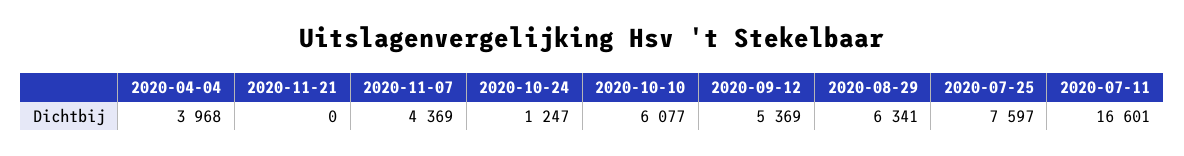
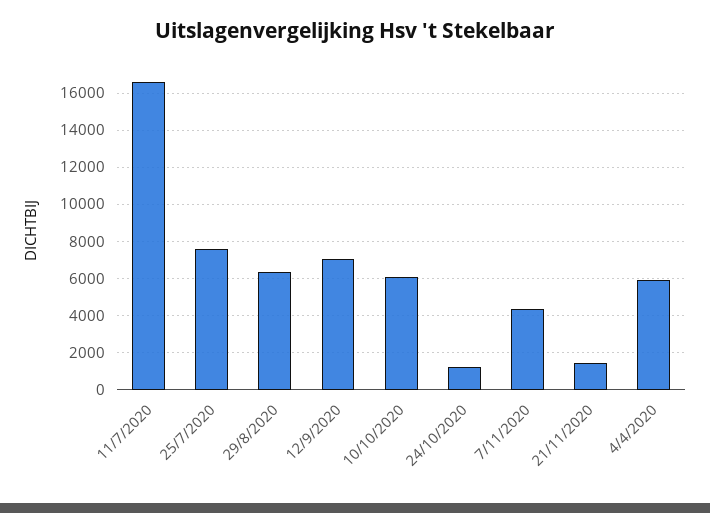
2020-04-04: 3968 -> 6000
2020-11-21: 0 -> 1500
2020-09-12: 5369 -> 7000

